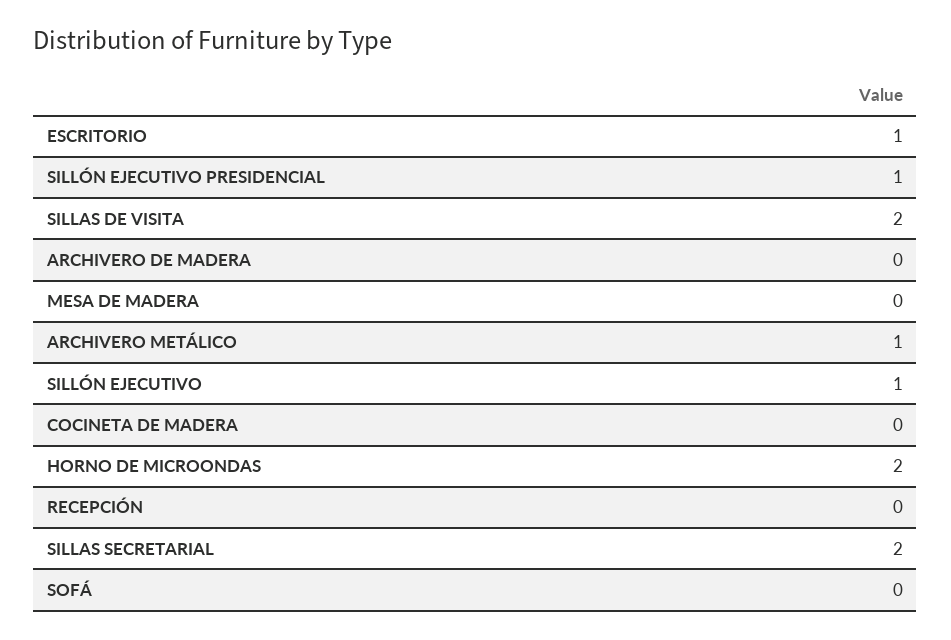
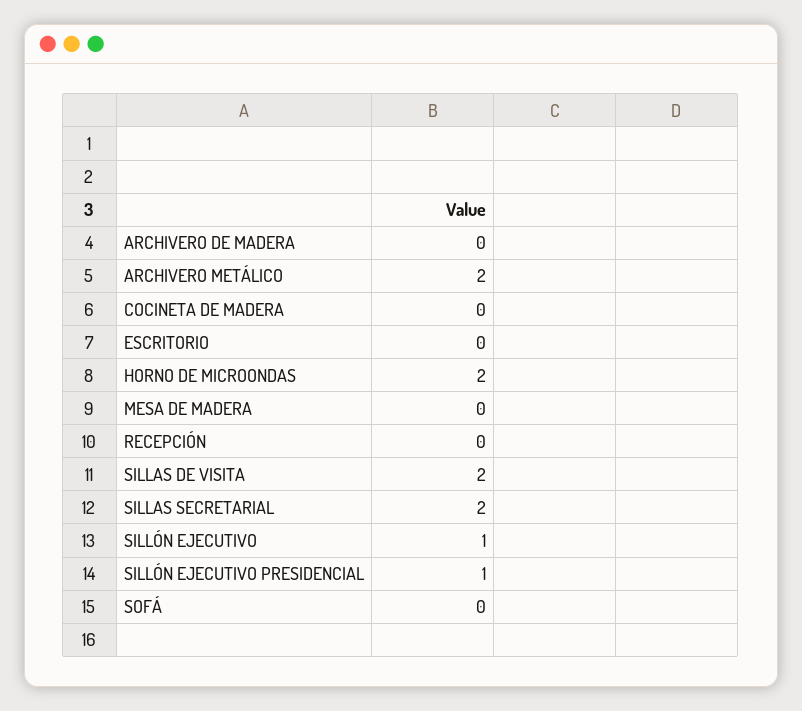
ESCRITORIO: 1 -> 0
ARCHIVERO METÁLICO: 1 -> 2

